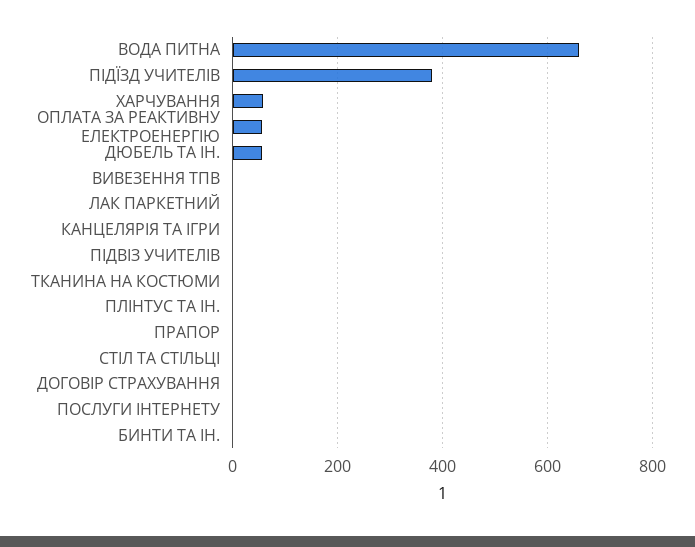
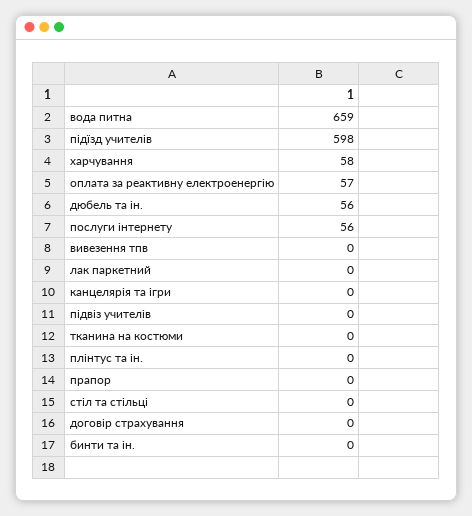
ПІДЇЗД УЧИТЕЛІВ: 380 -> 598
ПОСЛУГИ ІНТЕРНЕТУ: 0 -> 56

